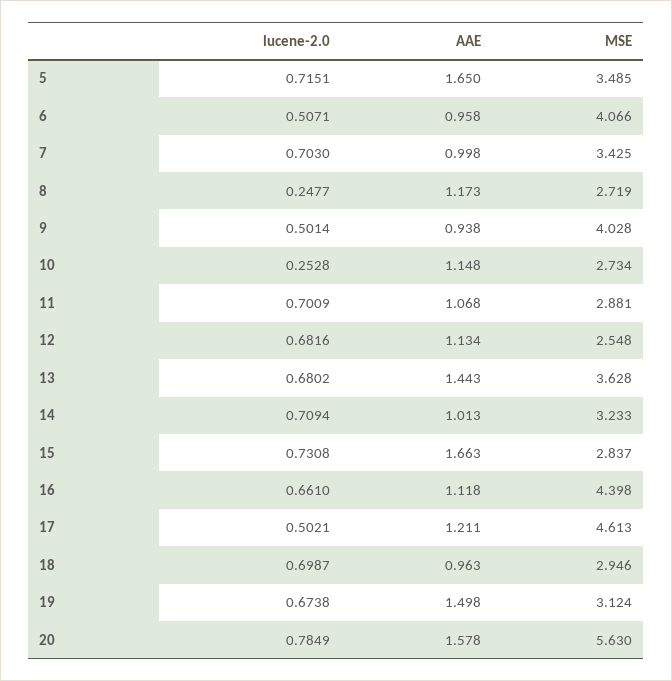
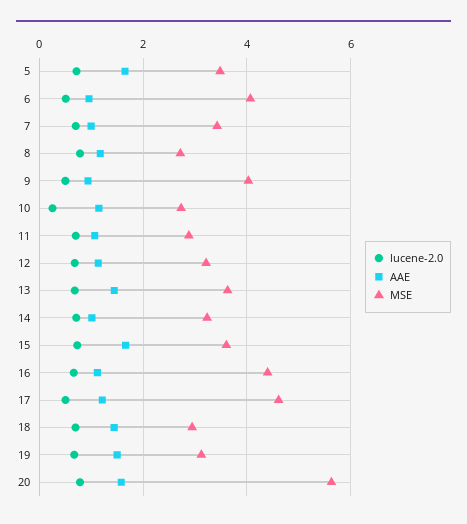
lucene-2.0, 8: 0.2477 -> 0.8
MSE, 12: 2.548 -> 3.2
MSE, 15: 2.837 -> 3.6
AAE, 18: 0.963 -> 1.4

